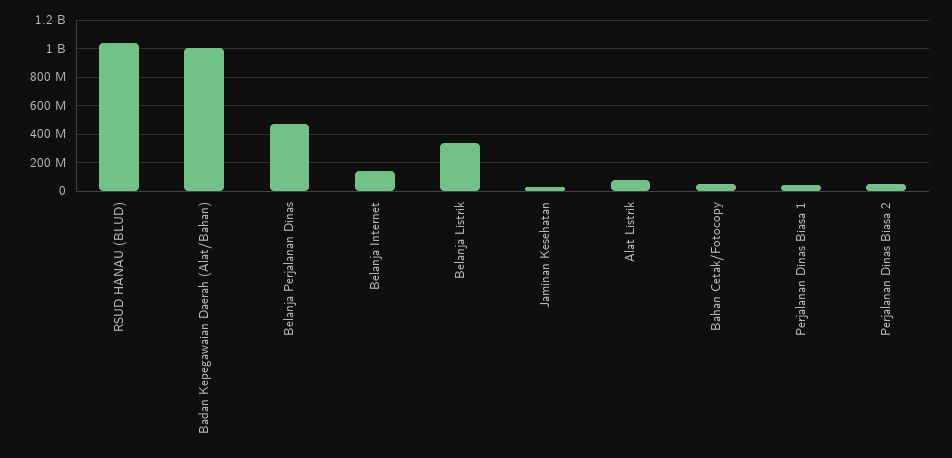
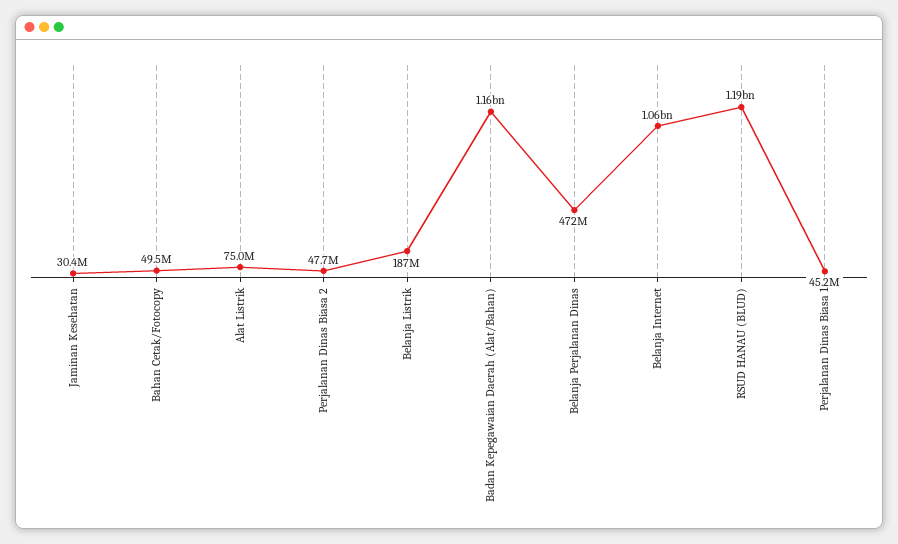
RSUD HANAU (BLUD): 1050000000 -> 1190000000
Badan Kepegawaian Daerah (Alat/Bahan): 1000000000 -> 1160000000
Belanja Internet: 150000000 -> 1060000000
Belanja Listrik: 350000000 -> 187000000

